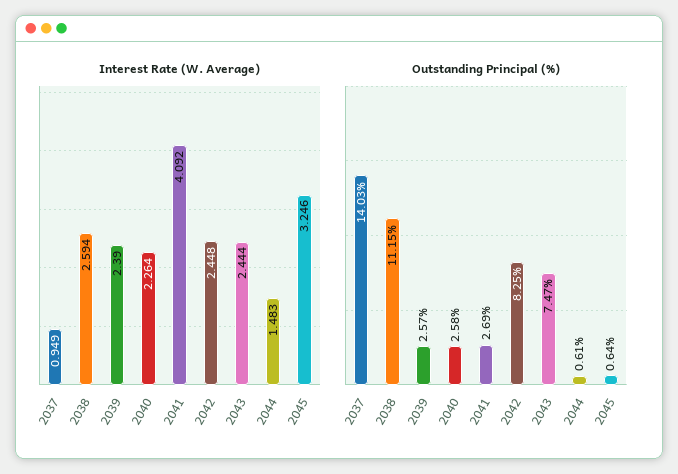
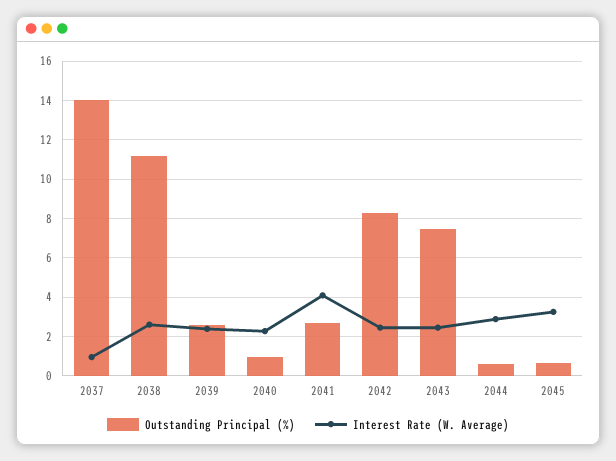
Interest Rate (W. Average), 2044: 1.483 -> 3
Outstanding Principal (%), 2040: 2.58 -> 1

